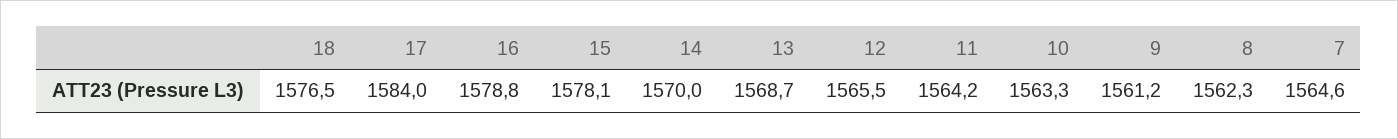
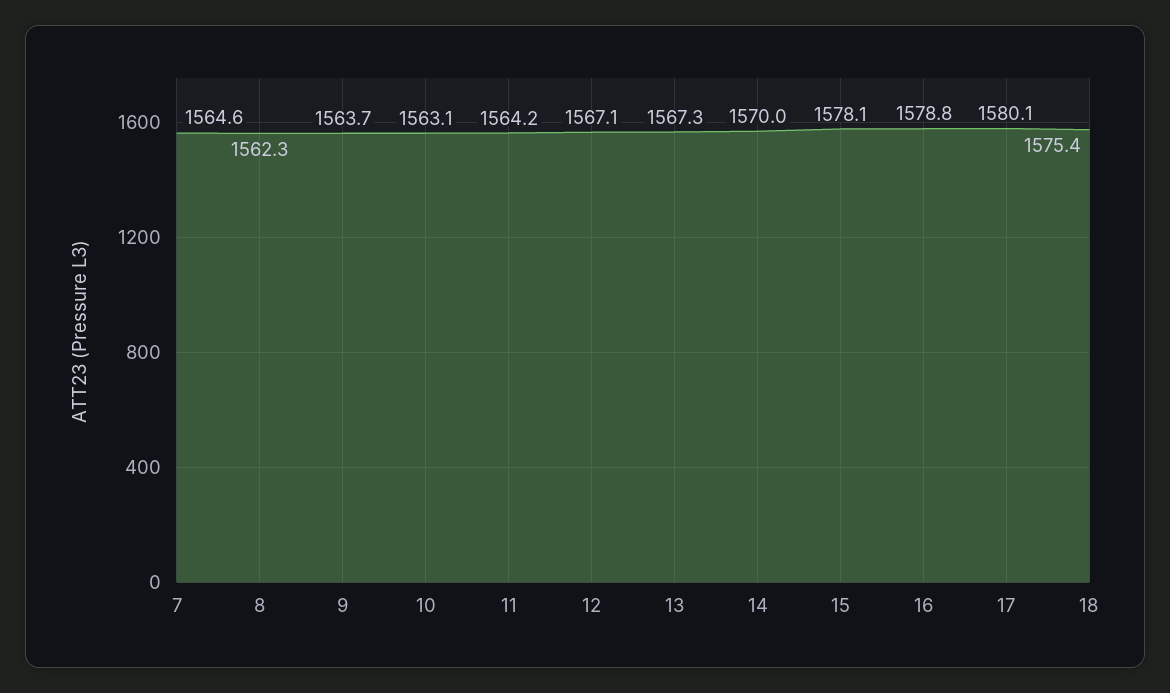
18: 1576.5 -> 1575.4
17: 1584 -> 1580.1
13: 1568.7 -> 1567.3
12: 1565.5 -> 1567.1
10: 1563.3 -> 1563.1
9: 1561.2 -> 1563.7

